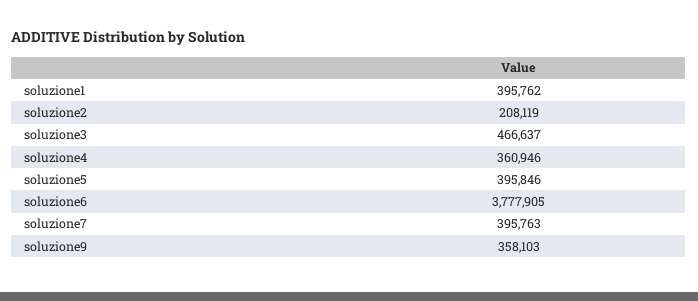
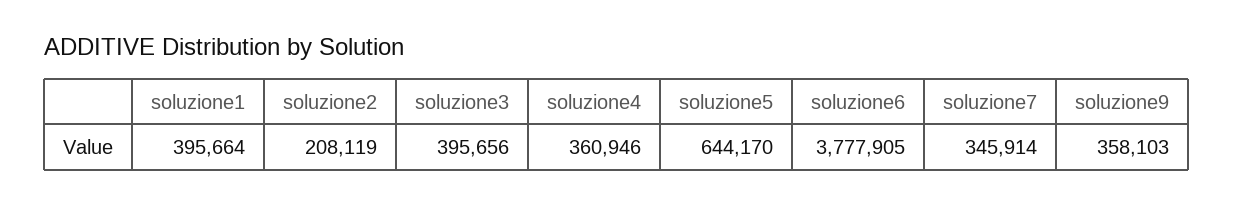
soluzione1: 395762 -> 395664
soluzione3: 466637 -> 395656
soluzione5: 395846 -> 644170
soluzione7: 395763 -> 345914

